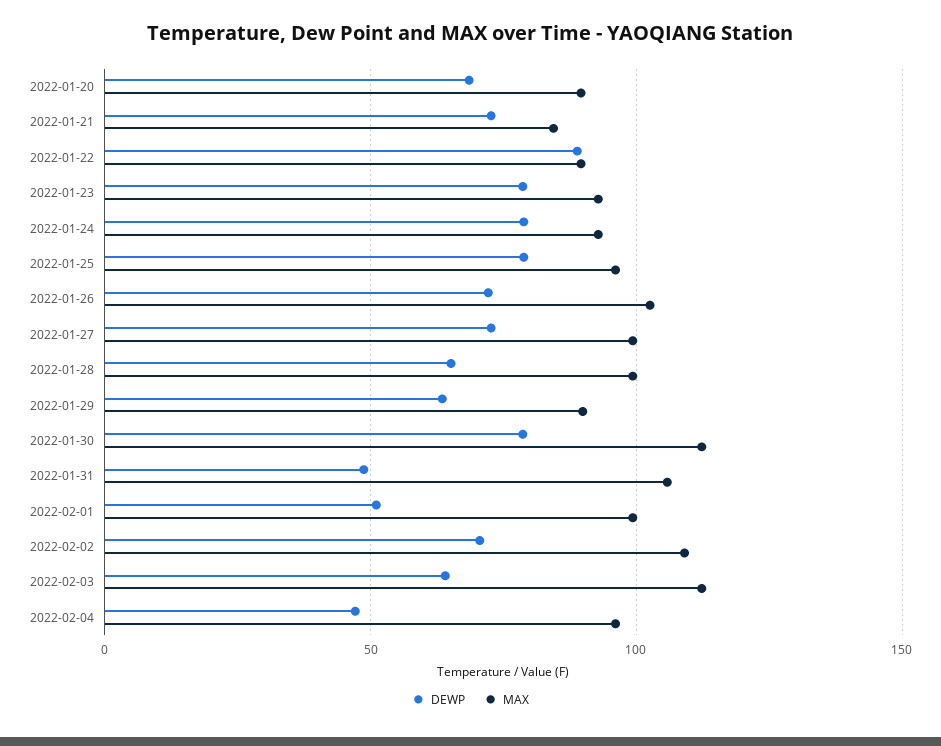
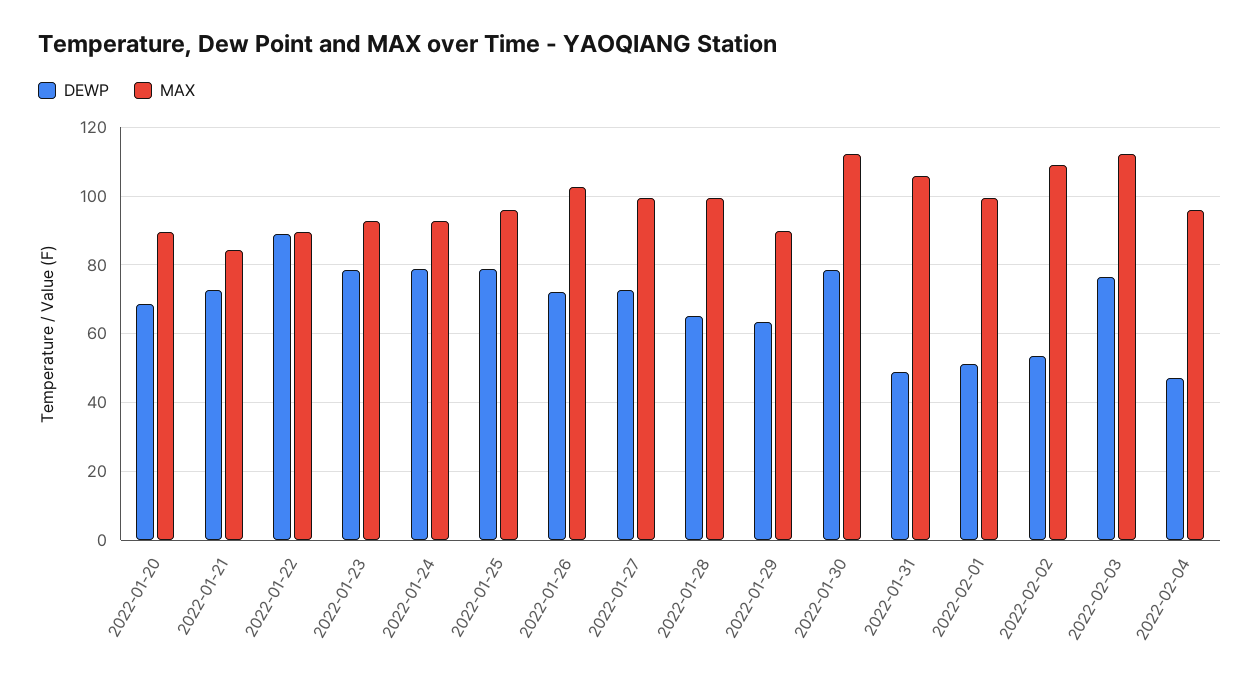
DEWP, 2022-02-02: 70 -> 54
DEWP, 2022-02-03: 65 -> 76

